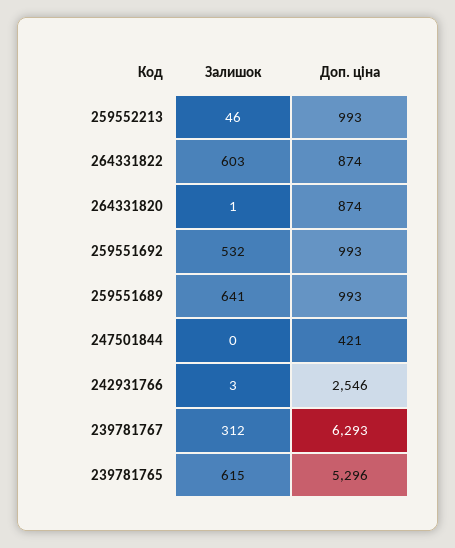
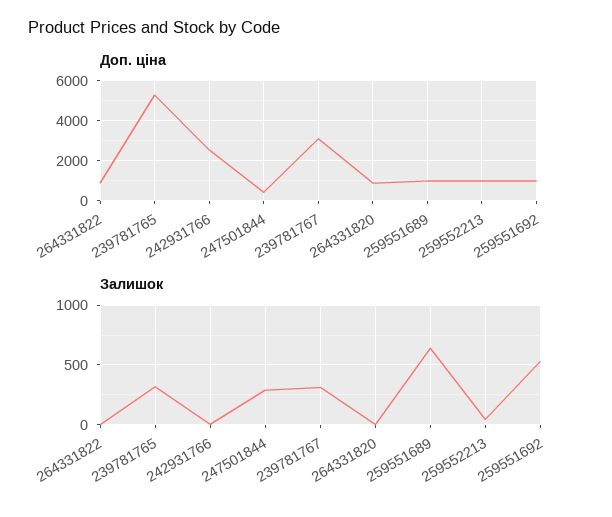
Залишок, 264331822: 603 -> 0
Залишок, 247501844: 0 -> 300
Доп. ціна, 239781767: 6293 -> 3000
Залишок, 239781765: 615 -> 300

